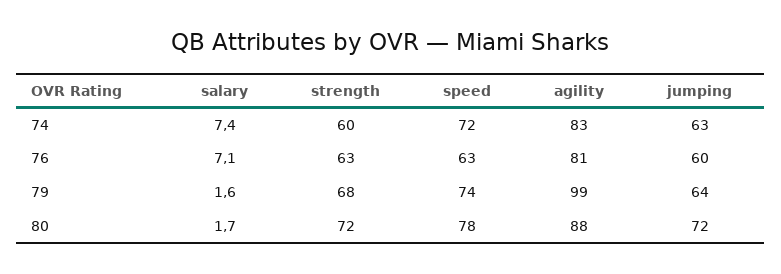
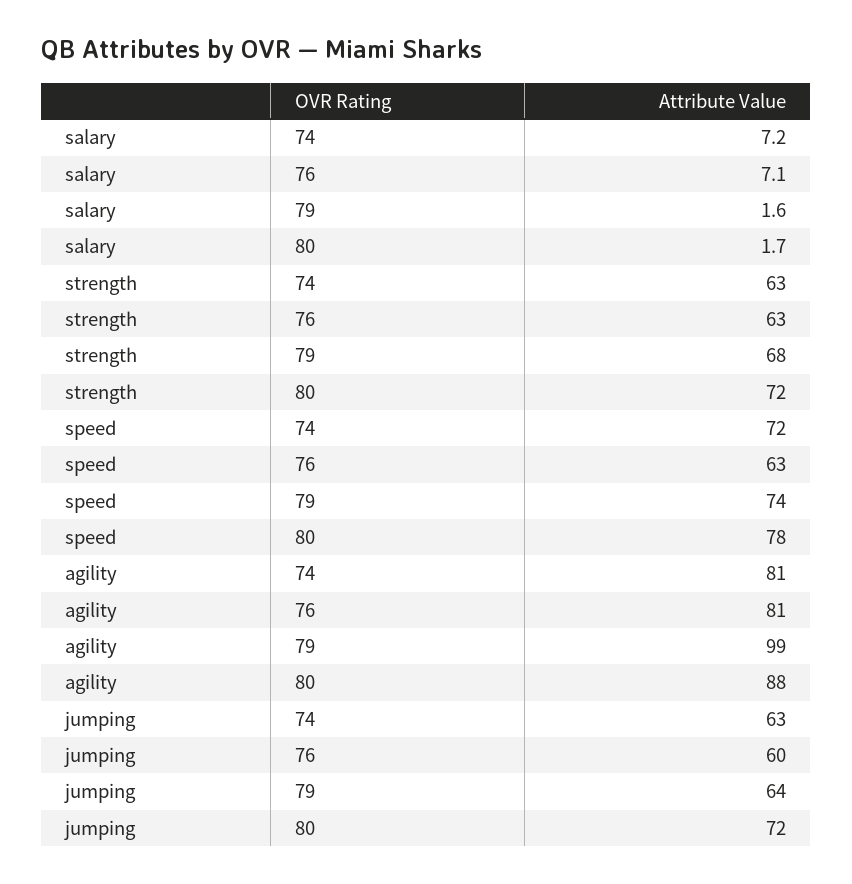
salary, 74: 7.4 -> 7.2
strength, 74: 60 -> 63
agility, 74: 83 -> 81

